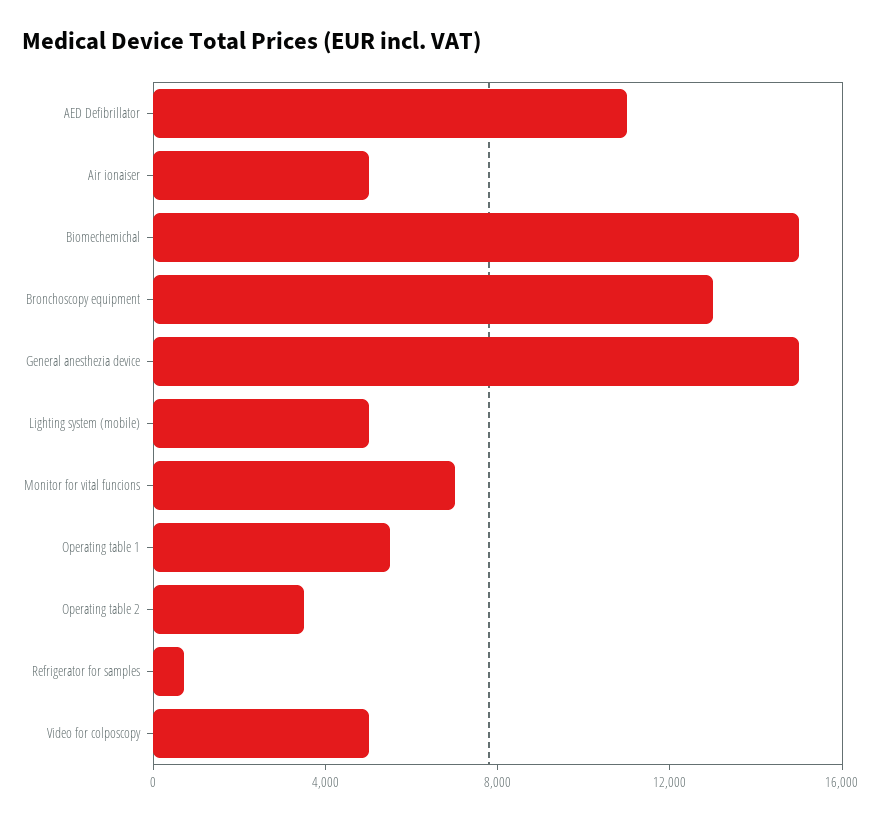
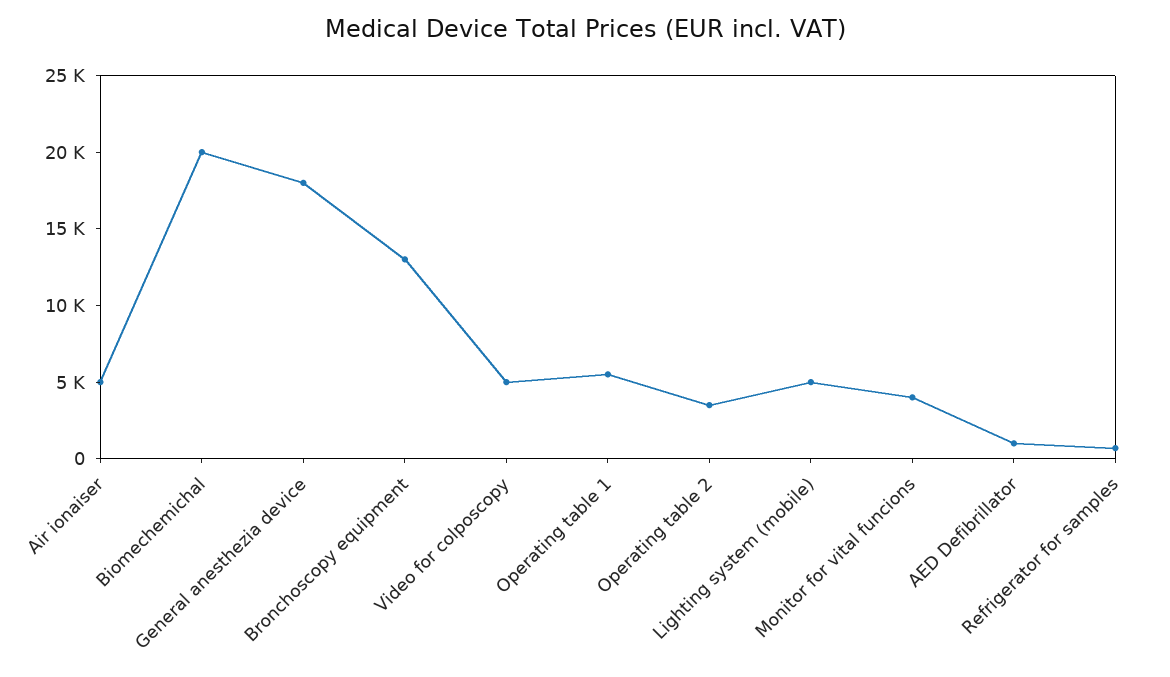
AED Defibrillator: 11000 -> 1000
Biomechemichal: 15000 -> 20000
General anesthezia device: 15000 -> 18000
Monitor for vital funcions: 7000 -> 4000

